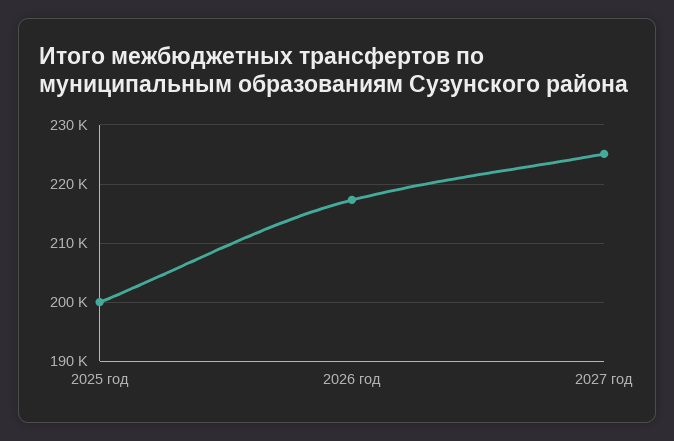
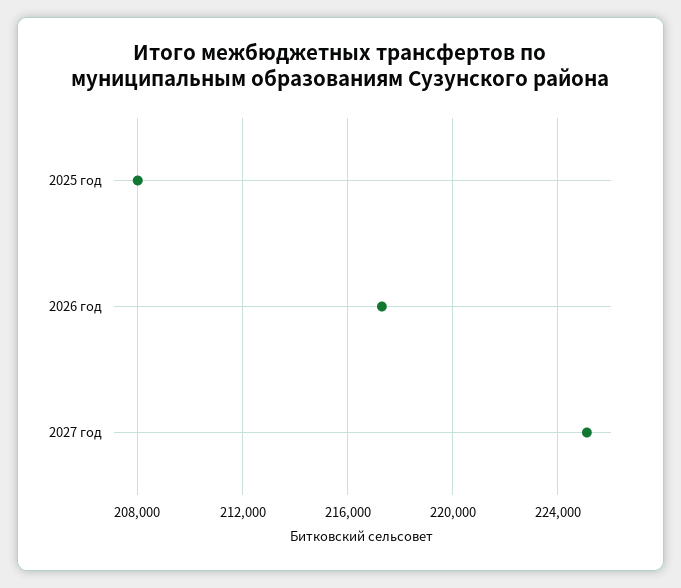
2025 год: 200000 -> 208000

